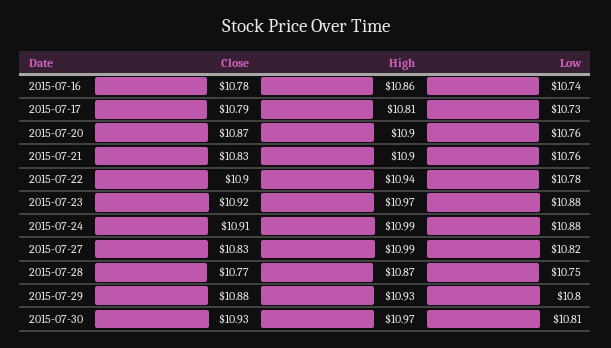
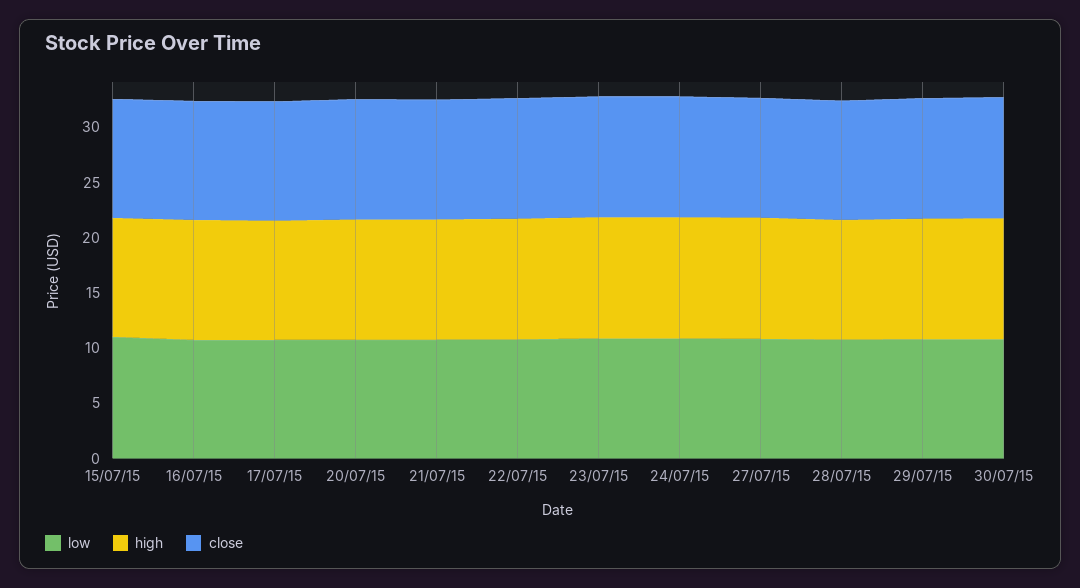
Low, 15/07/15: none -> 11
High, 15/07/15: none -> 11
Close, 15/07/15: none -> 11

